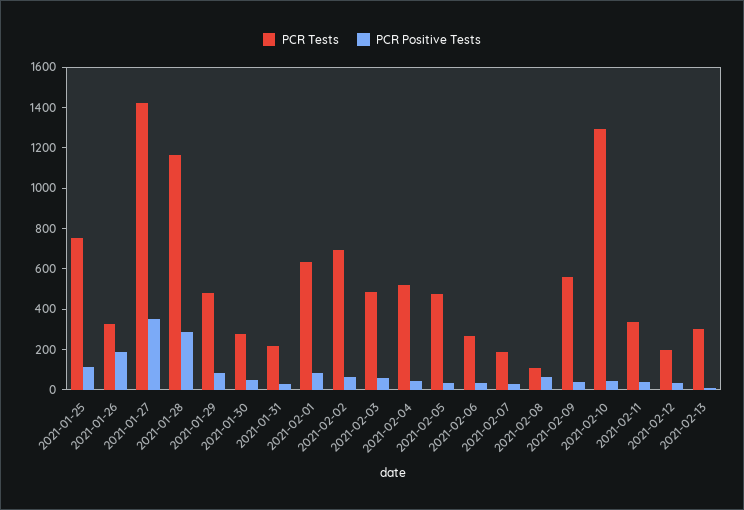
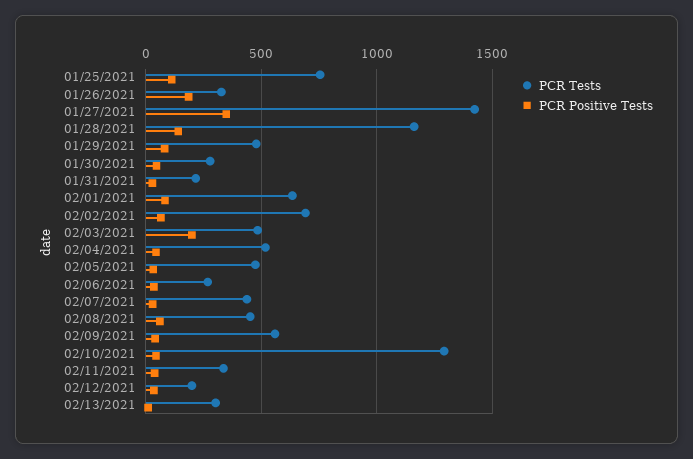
PCR Positive Tests, 2021-01-28: 300 -> 150
PCR Positive Tests, 2021-02-03: 50 -> 200
PCR Tests, 2021-02-07: 200 -> 450
PCR Tests, 2021-02-08: 100 -> 450

